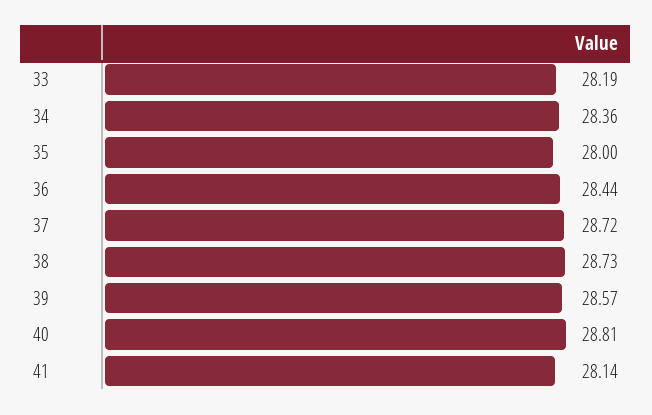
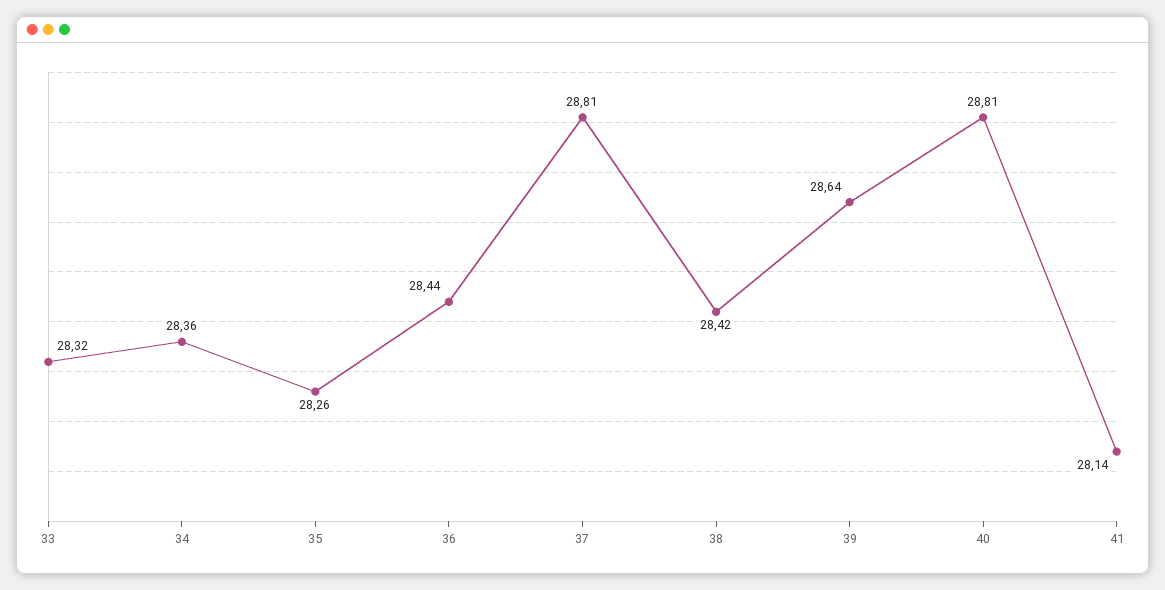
33: 28.19 -> 28.32
35: 28 -> 28.26
37: 28.72 -> 28.81
38: 28.73 -> 28.42
39: 28.57 -> 28.64

